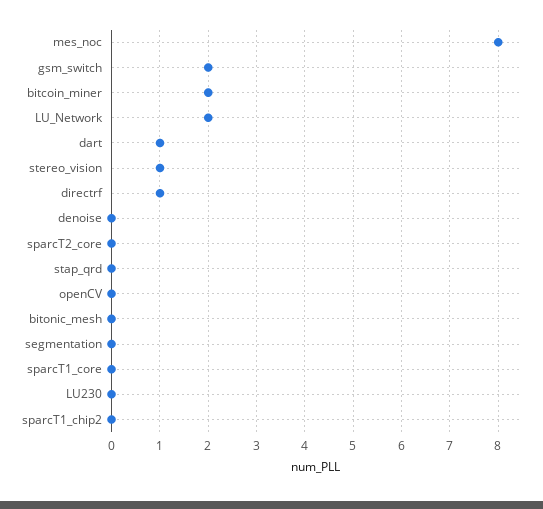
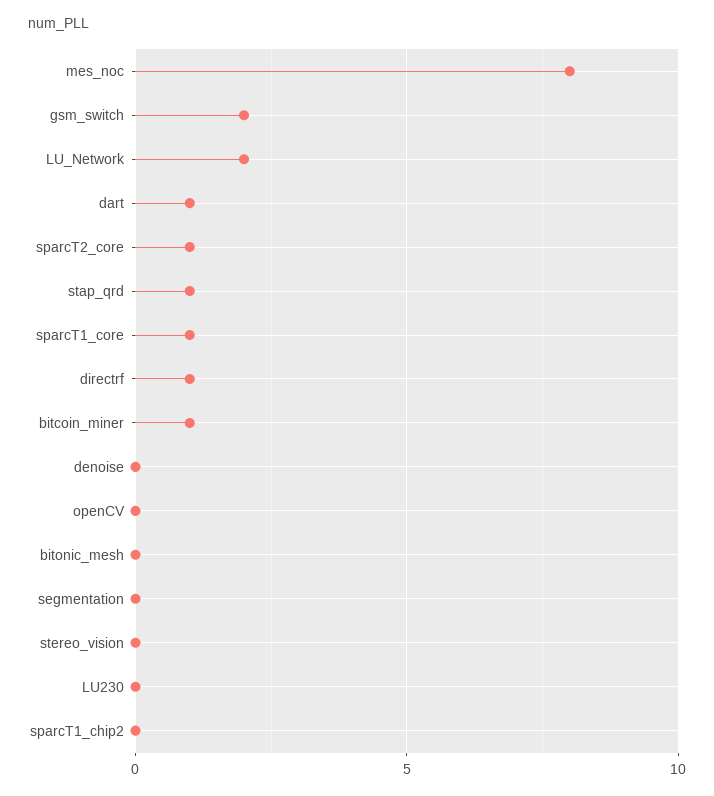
bitcoin_miner: 2 -> 1
stereo_vision: 1 -> 0
sparcT2_core: 0 -> 1
stap_qrd: 0 -> 1
sparcT1_core: 0 -> 1

